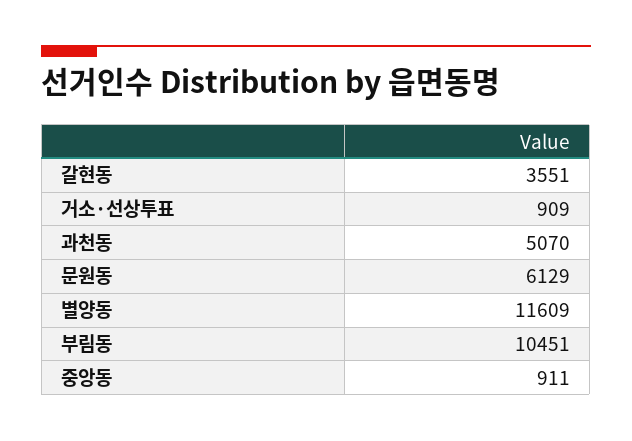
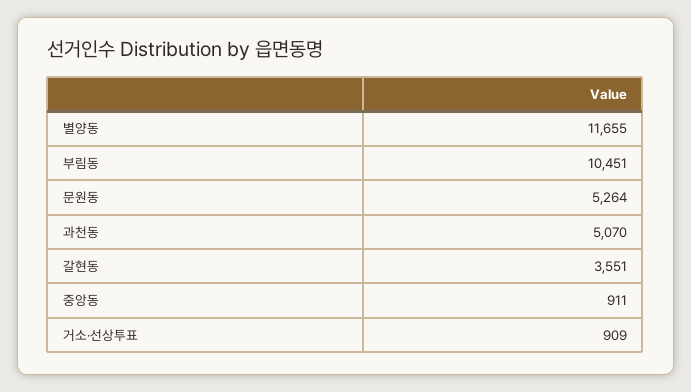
문원동: 6129 -> 5264
별양동: 11609 -> 11655

